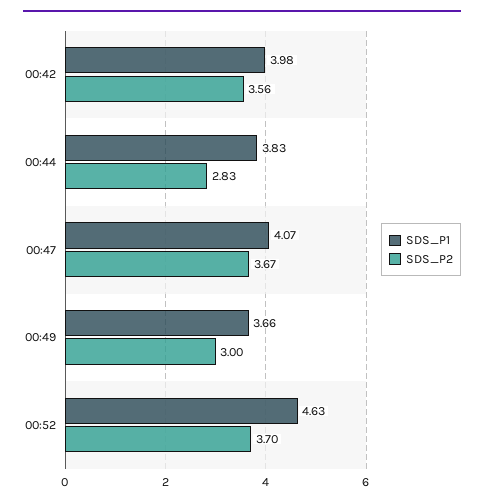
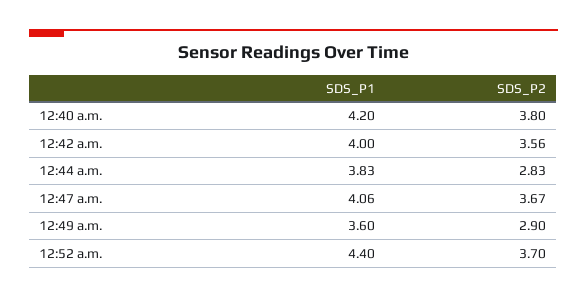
SDS_P1, 00:42: 3.98 -> 4
SDS_P1, 00:47: 4.07 -> 4.06
SDS_P1, 00:49: 3.66 -> 3.6
SDS_P2, 00:49: 3 -> 2.9
SDS_P1, 00:52: 4.63 -> 4.4
SDS_P1, 12:40 a.m.: none -> 4.2
SDS_P2, 12:40 a.m.: none -> 3.8

